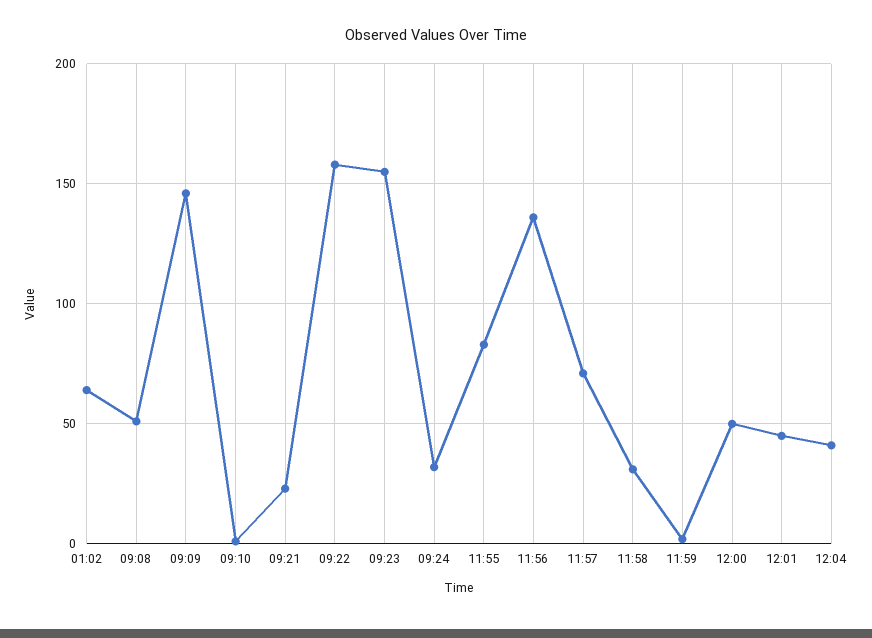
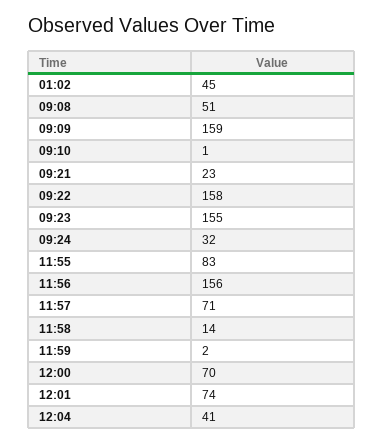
01:02: 65 -> 45
09:09: 145 -> 159
11:56: 135 -> 156
11:58: 30 -> 14
12:00: 50 -> 70
12:01: 45 -> 74

